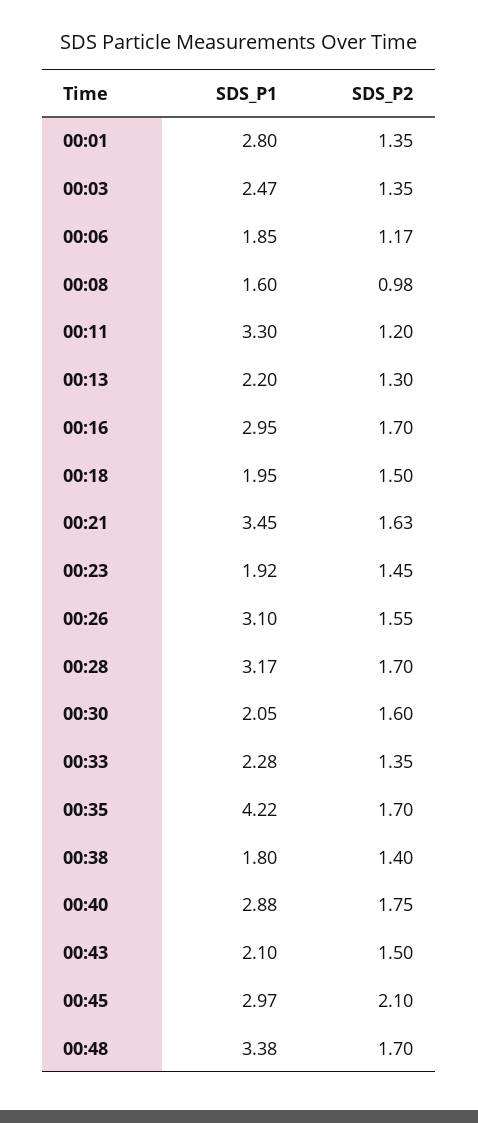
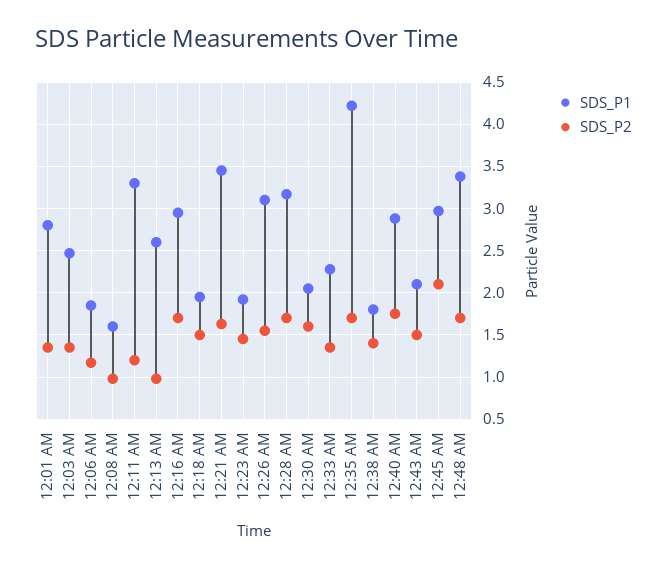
SDS_P1, 00:13: 2.2 -> 2.6
SDS_P2, 00:13: 1.3 -> 1

